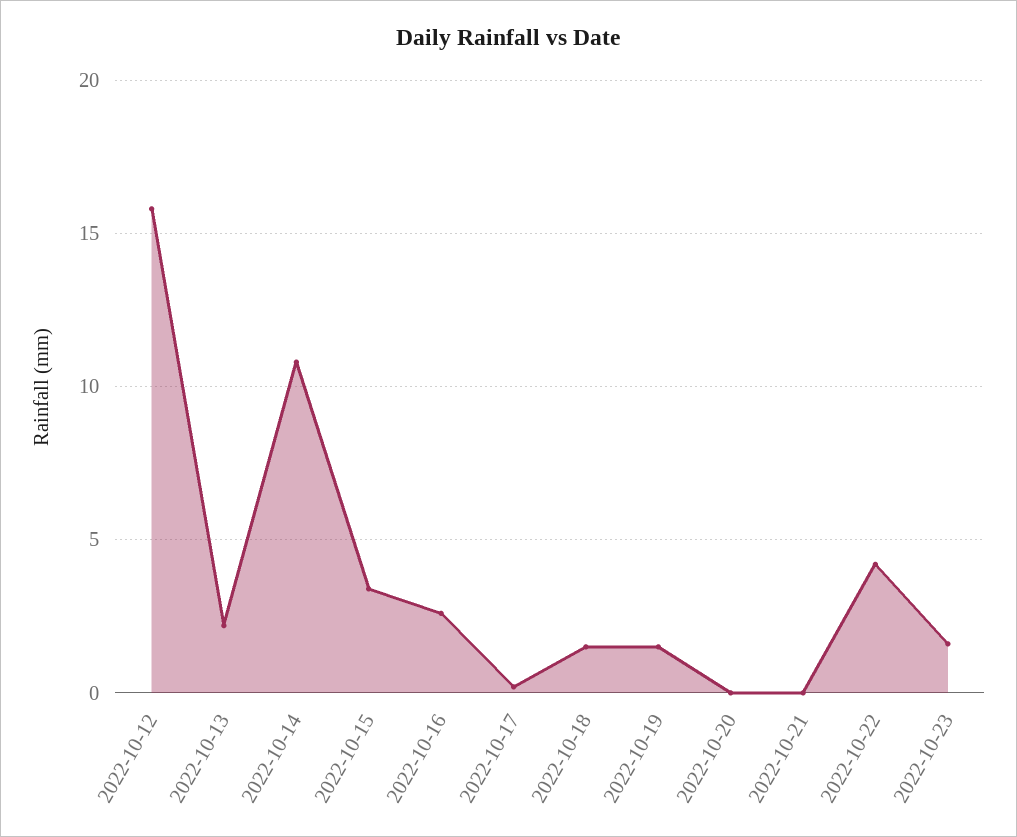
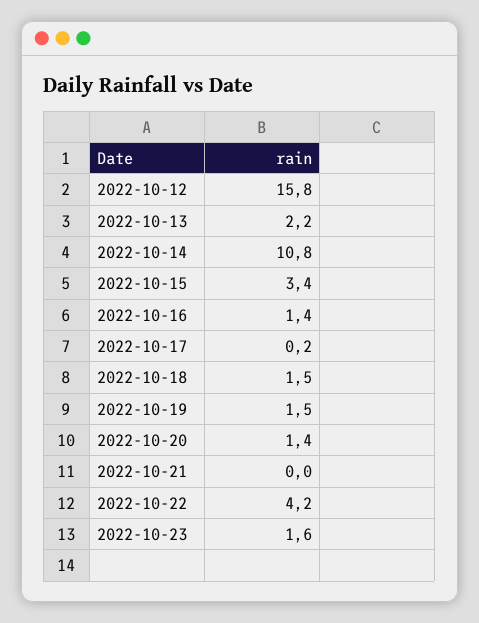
2022-10-16: 2.5 -> 1.4
2022-10-20: 0 -> 1.4

